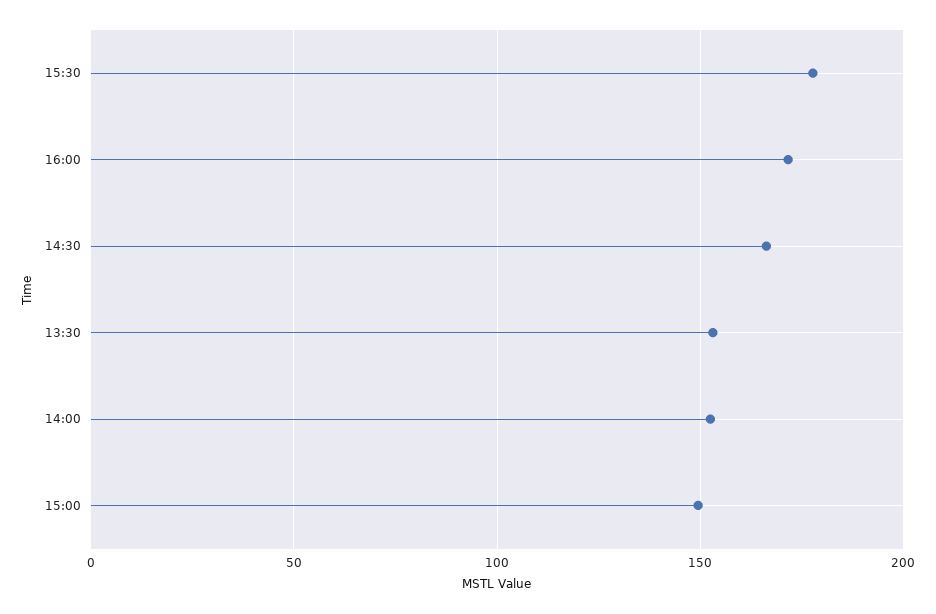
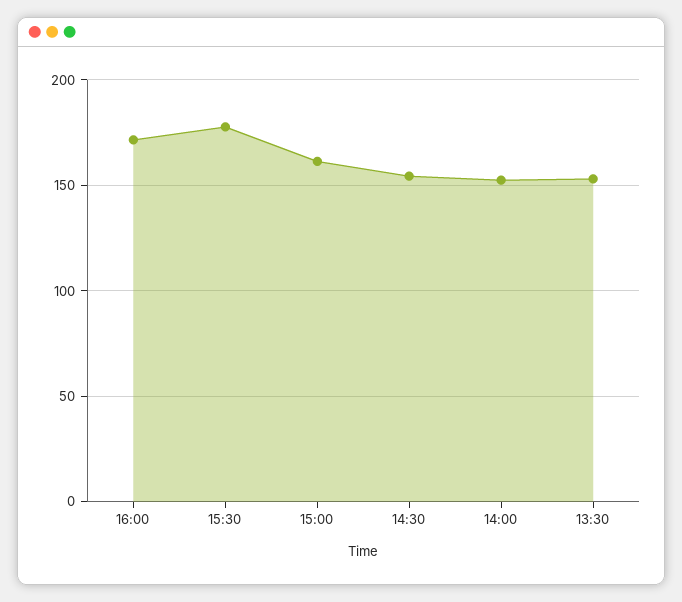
14:30: 165 -> 155
15:00: 150 -> 160

